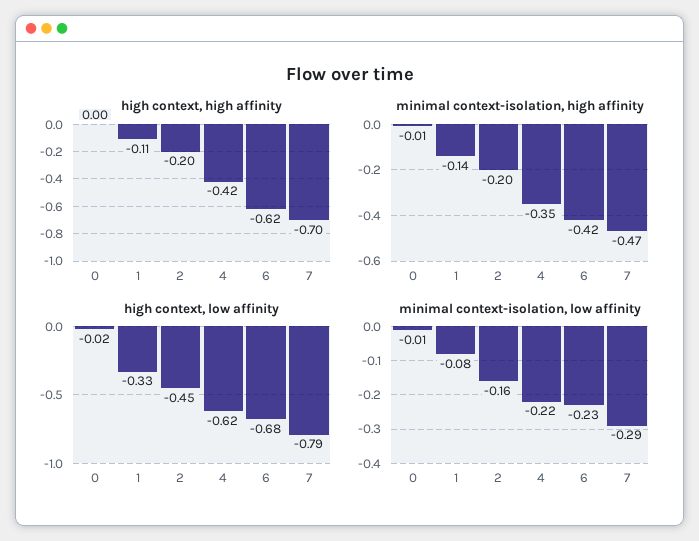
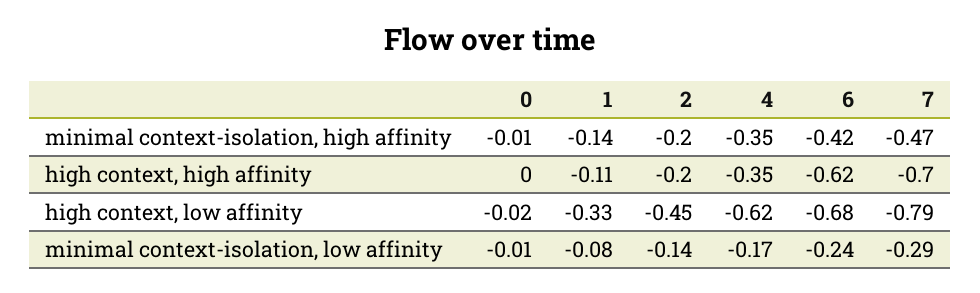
high context, high affinity, 4: -0.42 -> -0.35
minimal context-isolation, low affinity, 2: -0.16 -> -0.14
minimal context-isolation, low affinity, 4: -0.22 -> -0.17
minimal context-isolation, low affinity, 6: -0.23 -> -0.24

